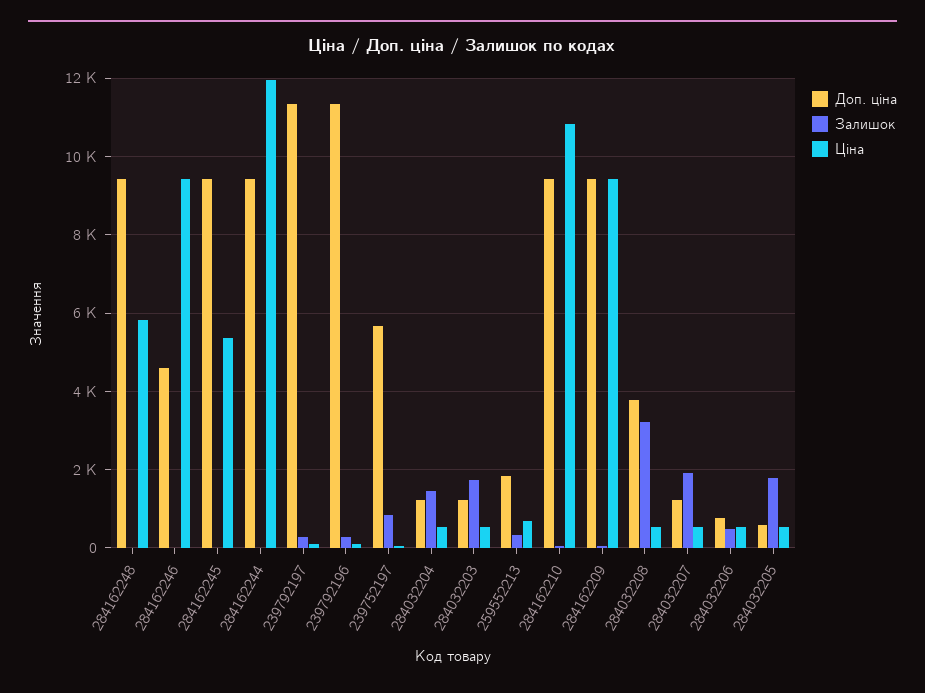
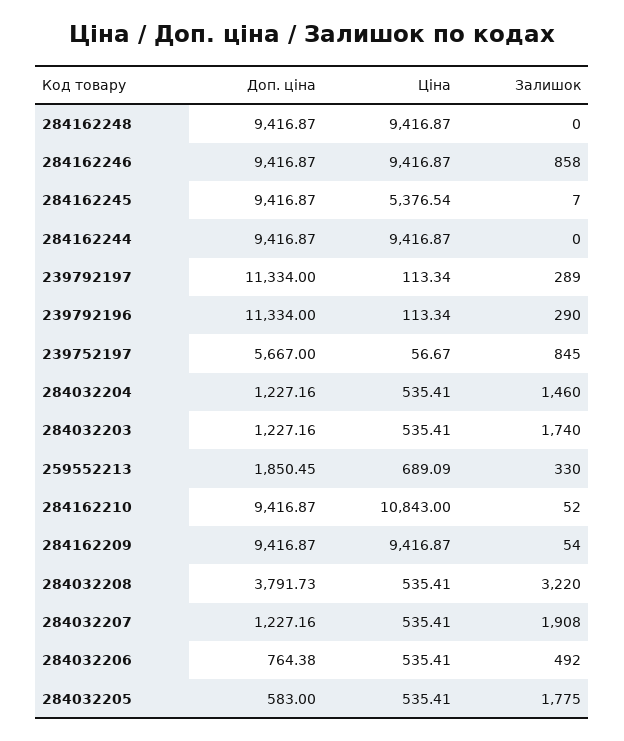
Ціна, 284162248: 5800 -> 9416.87
Доп. ціна, 284162246: 4600 -> 9416.87
Залишок, 284162246: 0 -> 858
Ціна, 284162244: 12000 -> 9416.87

